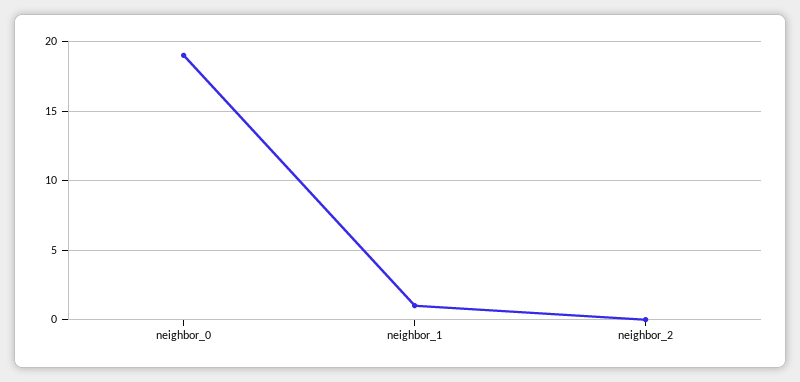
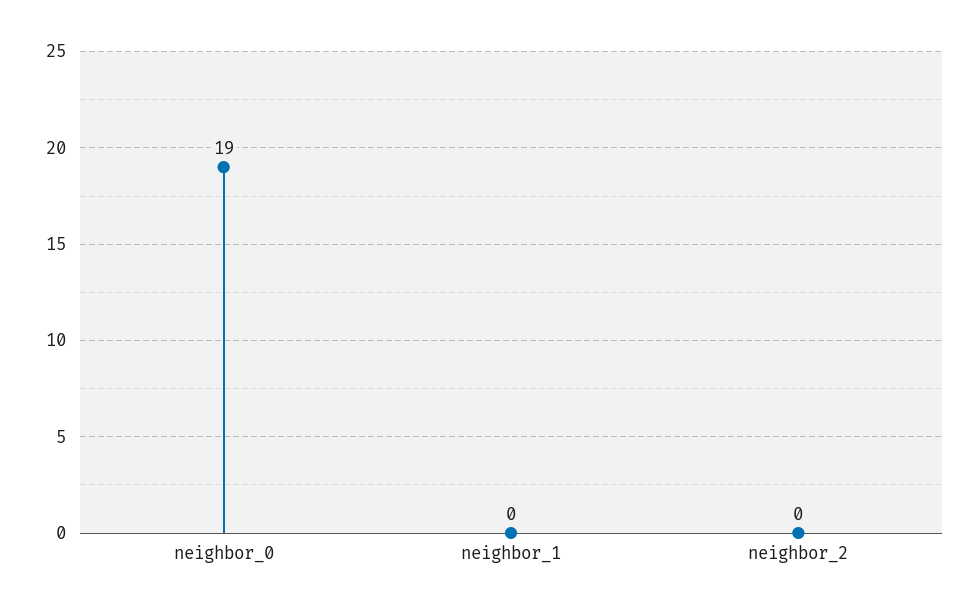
neighbor_1: 1 -> 0

